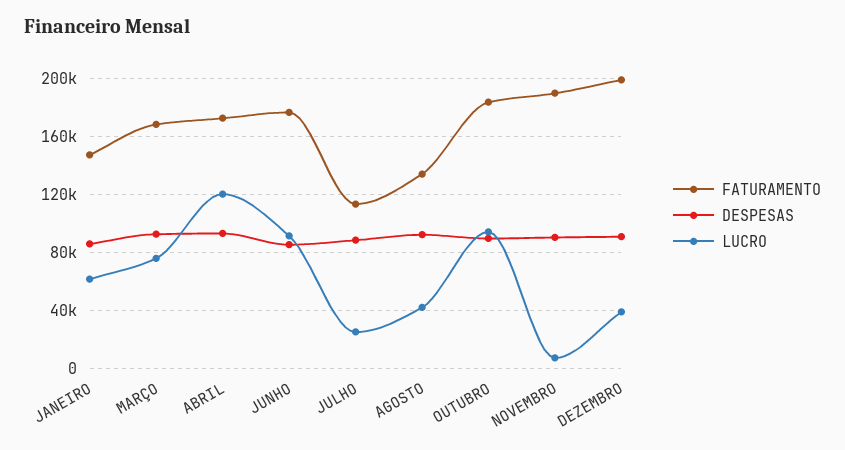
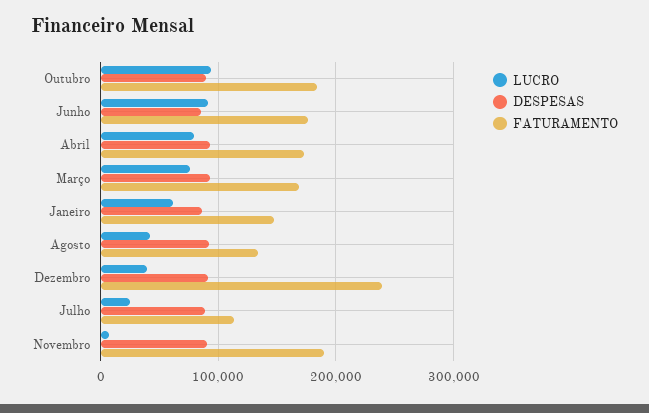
LUCRO, ABRIL: 120000 -> 80000
FATURAMENTO, DEZEMBRO: 200000 -> 240000

